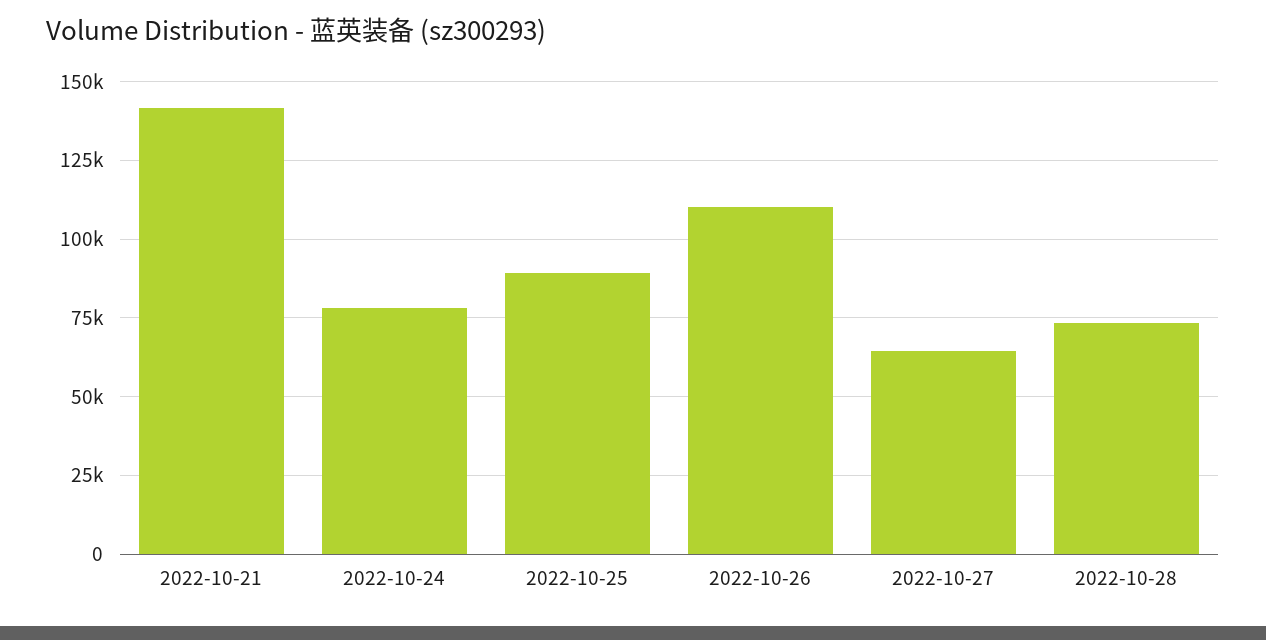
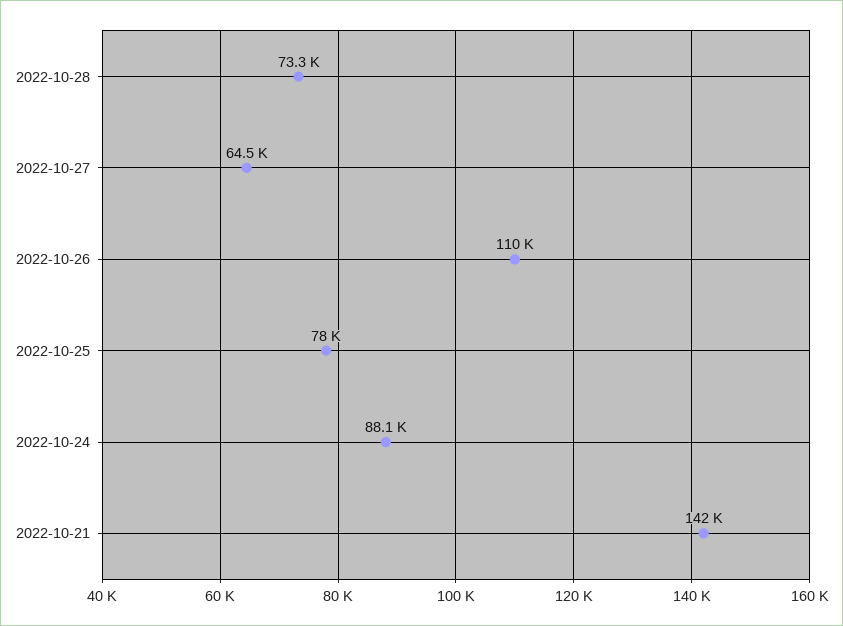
2022-10-24: 77500 -> 88100
2022-10-25: 90000 -> 78000

